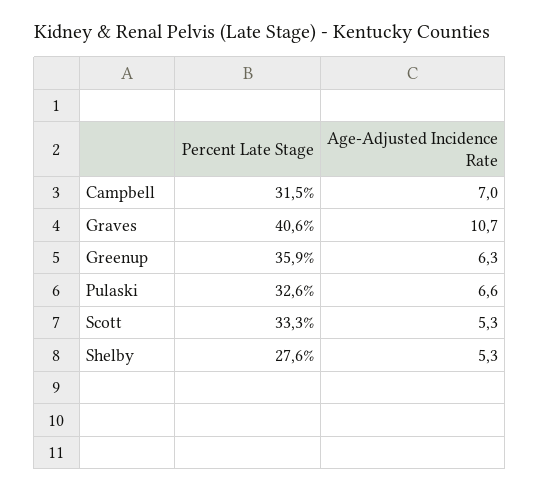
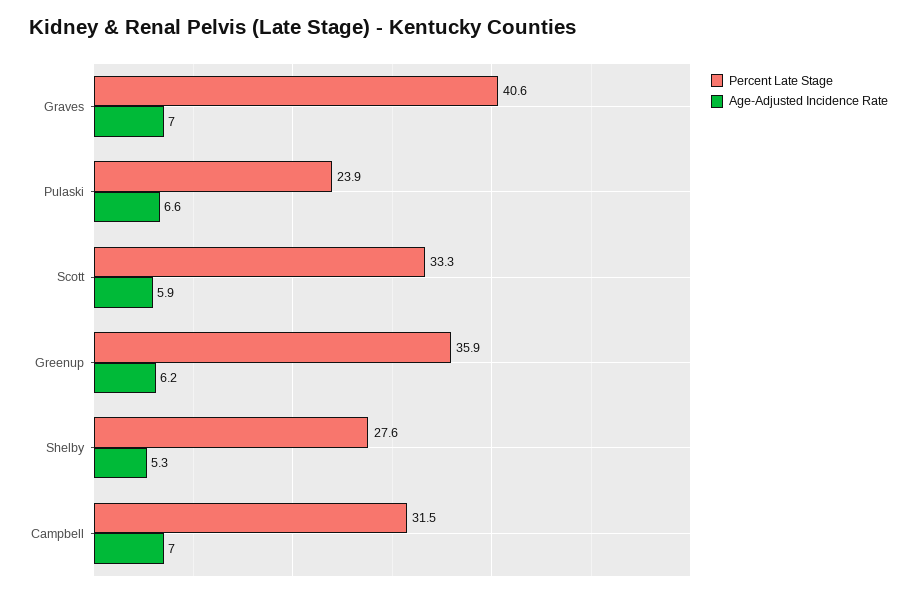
Age-Adjusted Incidence Rate, Graves: 10.7 -> 7
Age-Adjusted Incidence Rate, Greenup: 6.3 -> 6.2
Percent Late Stage, Pulaski: 32.6 -> 23.9
Age-Adjusted Incidence Rate, Scott: 5.3 -> 5.9

